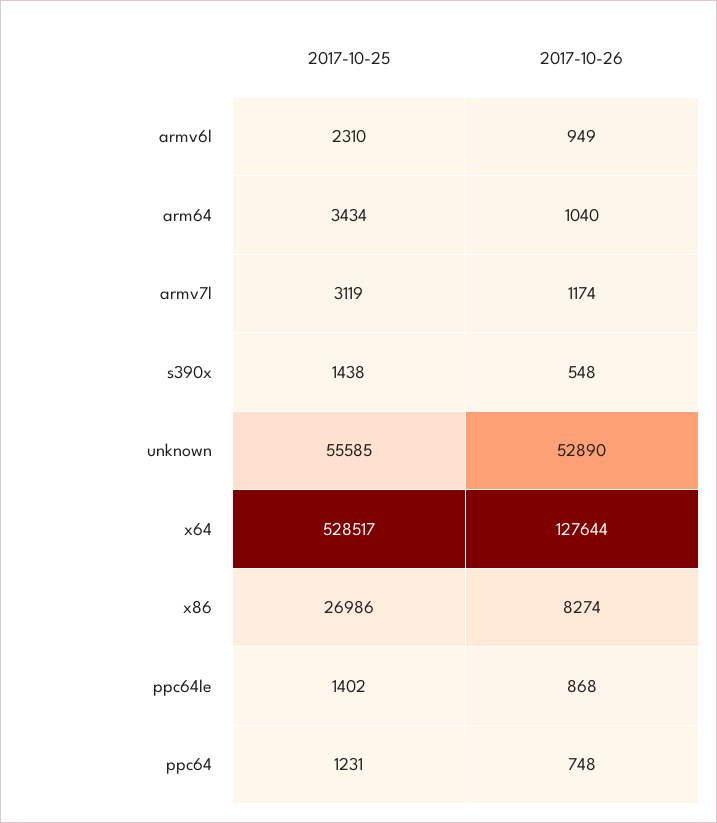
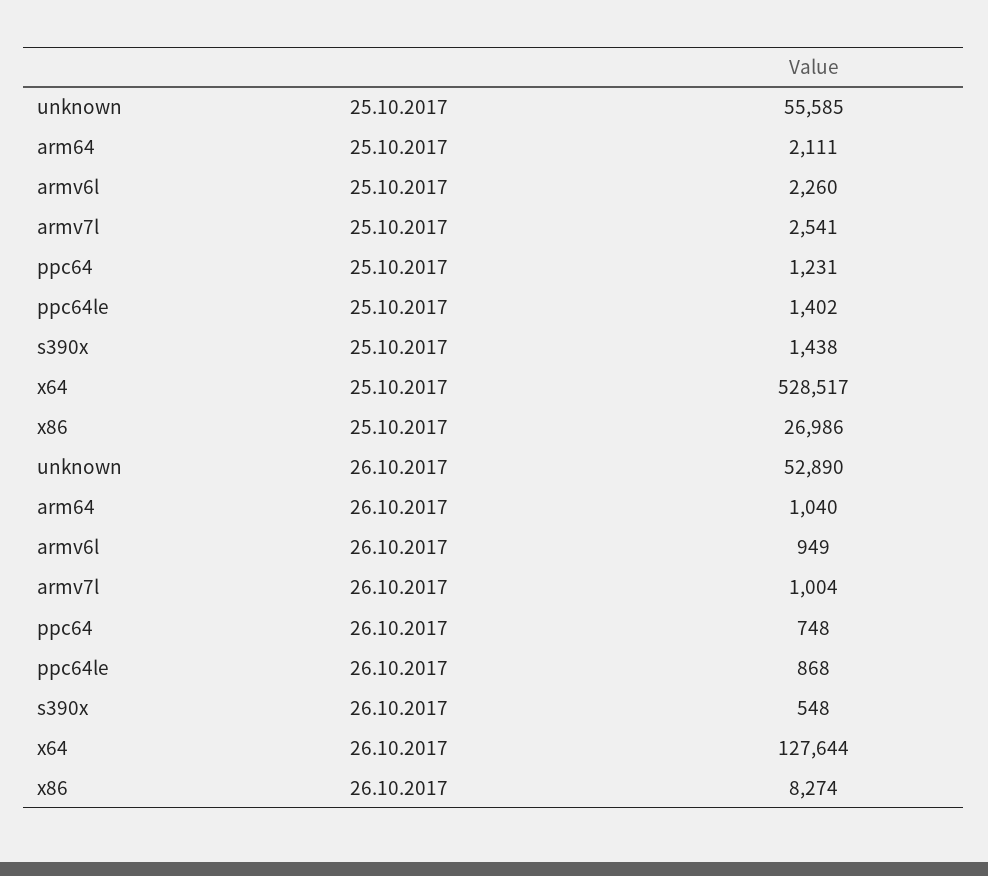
2017-10-25, armv6l: 2310 -> 2260
2017-10-25, arm64: 3434 -> 2111
2017-10-25, armv7l: 3119 -> 2541
2017-10-26, armv7l: 1174 -> 1004

